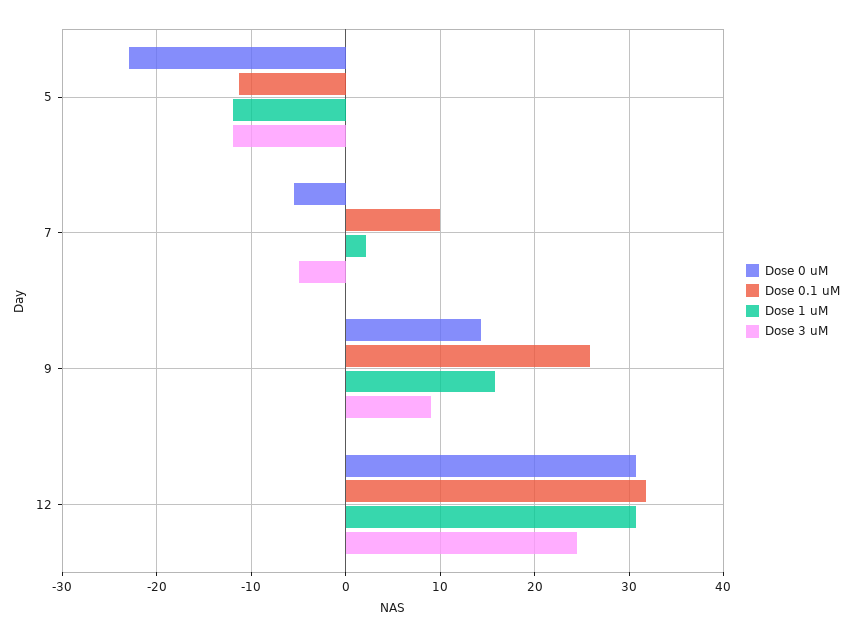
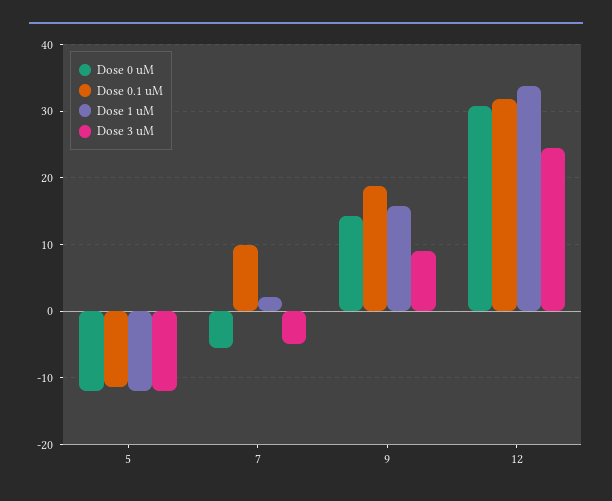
Dose 0 uM, 5: -23 -> -12
Dose 0.1 uM, 9: 26 -> 19
Dose 1 uM, 12: 31 -> 34

